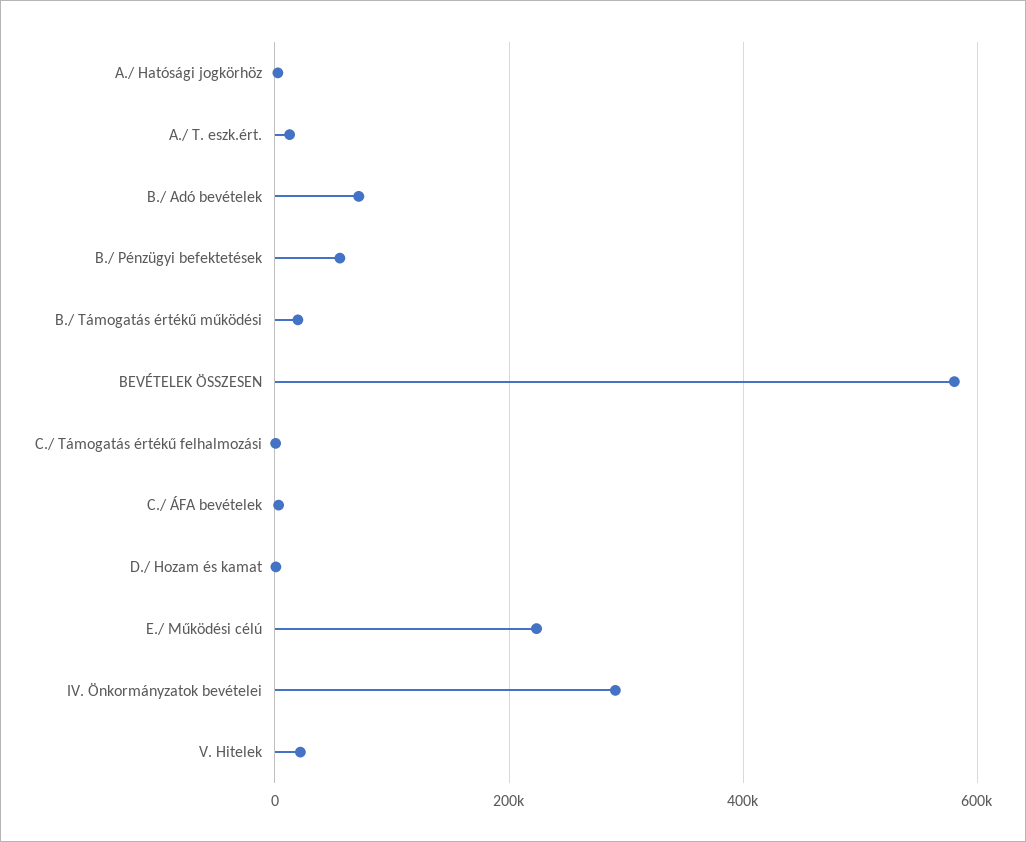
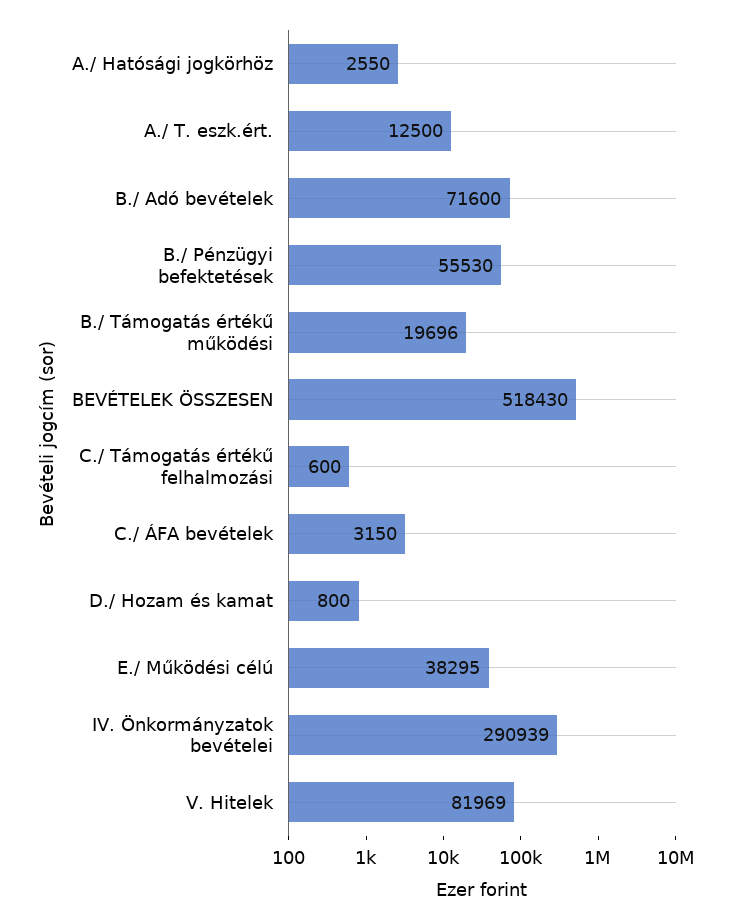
BEVÉTELEK ÖSSZESEN: 580000 -> 518430
E./ Működési célú: 220000 -> 38295
V. Hitelek: 20000 -> 81969

